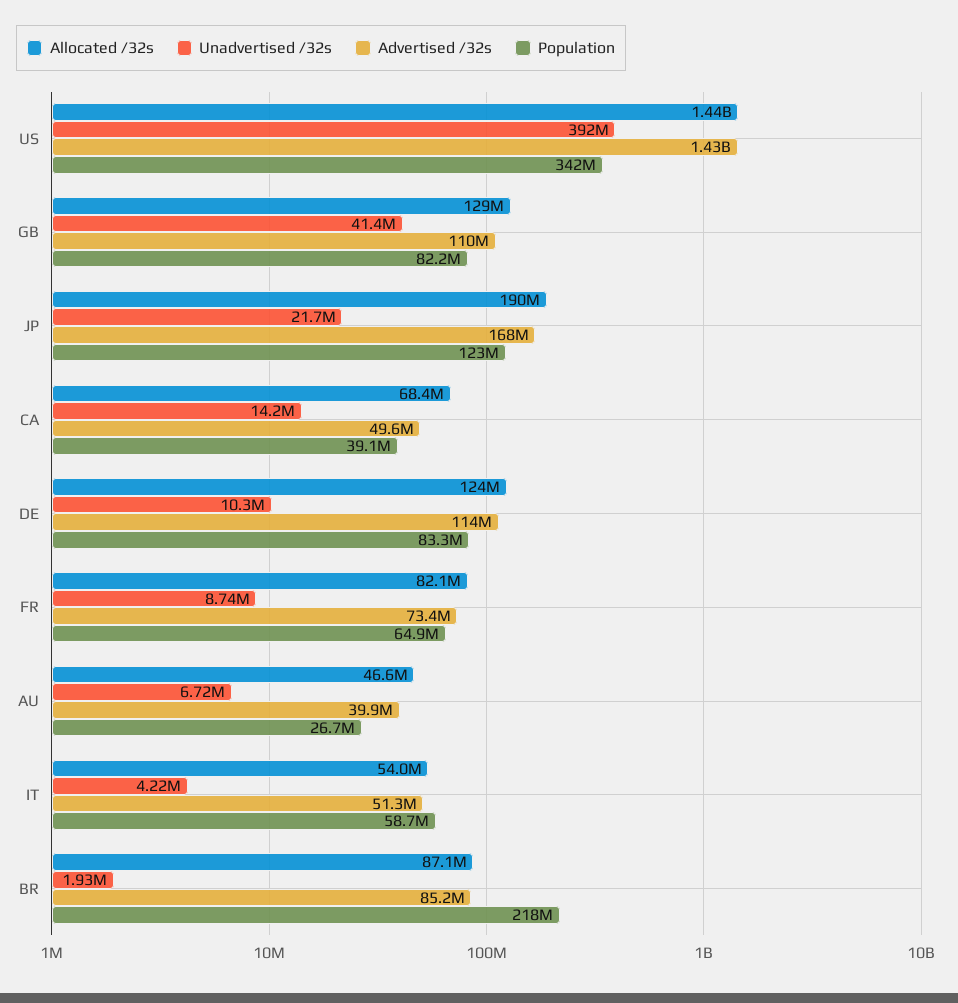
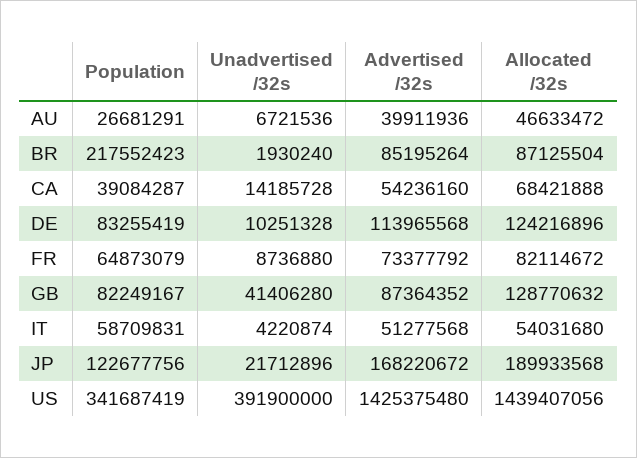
Advertised /32s, GB: 110000000 -> 87364352
Advertised /32s, CA: 49600000 -> 54236160

